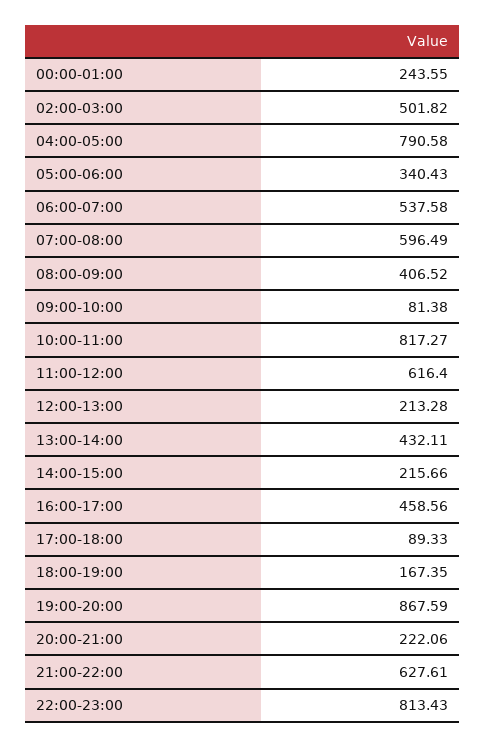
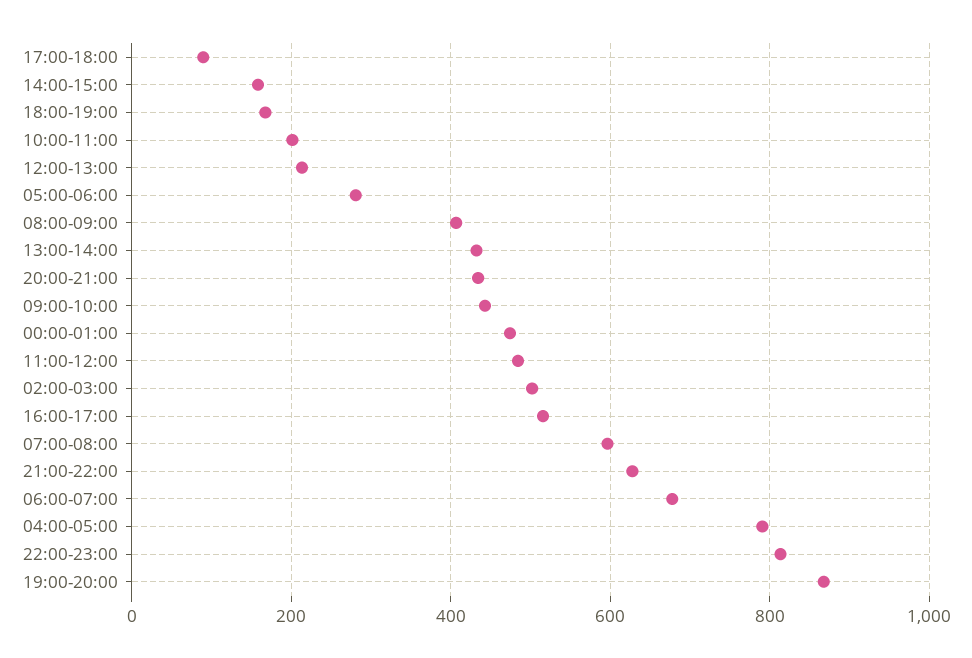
00:00-01:00: 243.55 -> 480
05:00-06:00: 340.43 -> 280
06:00-07:00: 537.58 -> 680
09:00-10:00: 81.38 -> 440
10:00-11:00: 817.27 -> 200
11:00-12:00: 616.4 -> 480
14:00-15:00: 215.66 -> 160
16:00-17:00: 458.56 -> 520
20:00-21:00: 222.06 -> 440

